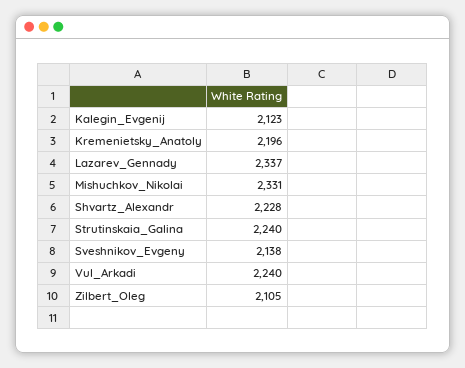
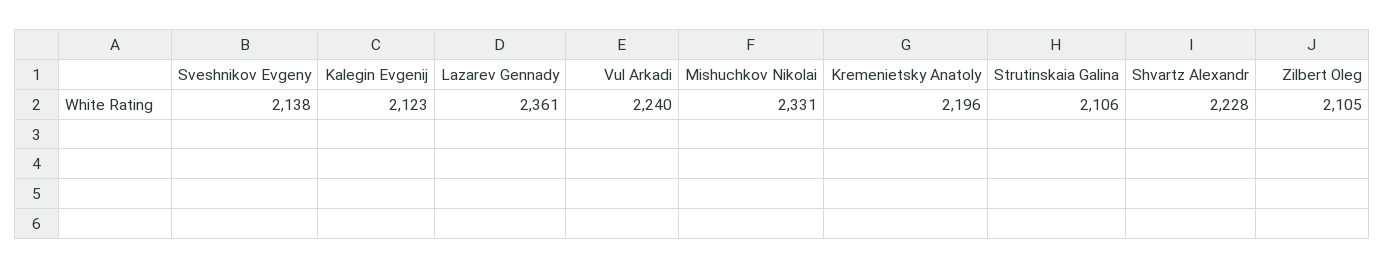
Lazarev_Gennady: 2337 -> 2361
Strutinskaia_Galina: 2240 -> 2106

